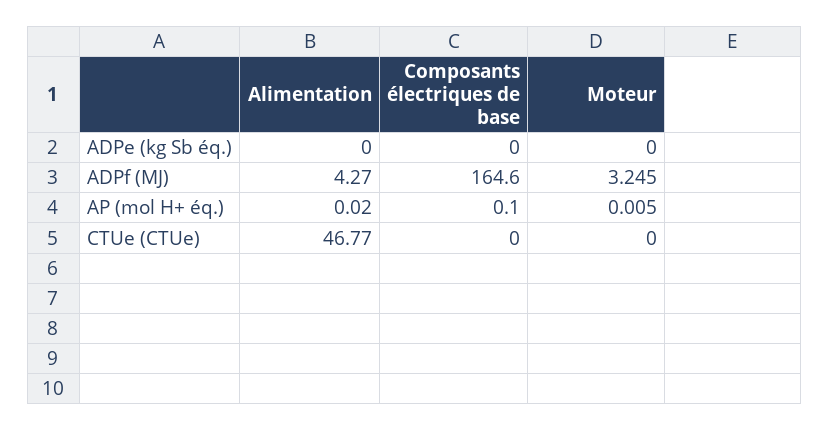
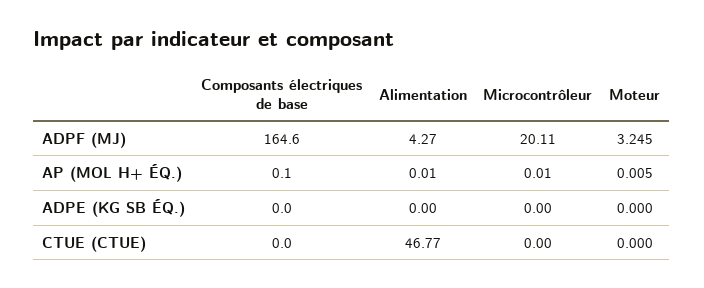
Alimentation, AP (mol H+ éq.): 0.02 -> 0.01
Microcontrôleur, ADPf (MJ): none -> 20.11
Microcontrôleur, AP (mol H+ éq.): none -> 0.01
Microcontrôleur, ADPe (kg Sb éq.): none -> 0
Microcontrôleur, CTUe (CTUe): none -> 0

